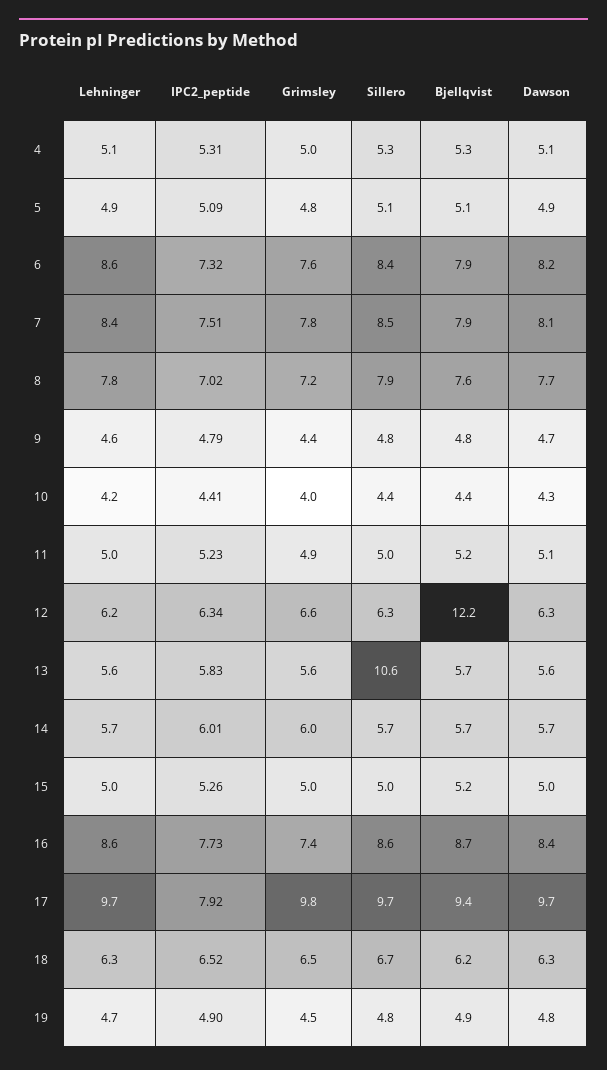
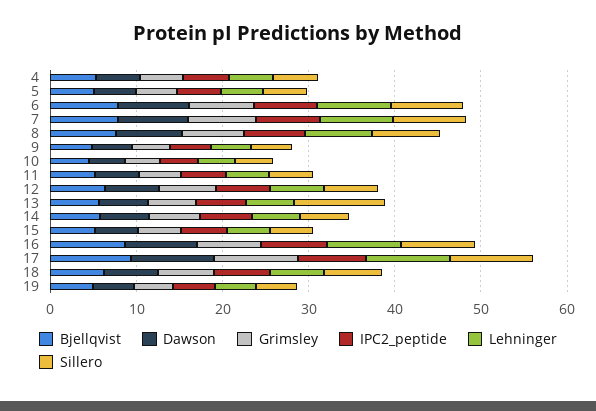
Bjellqvist, 12: 12.2 -> 6

